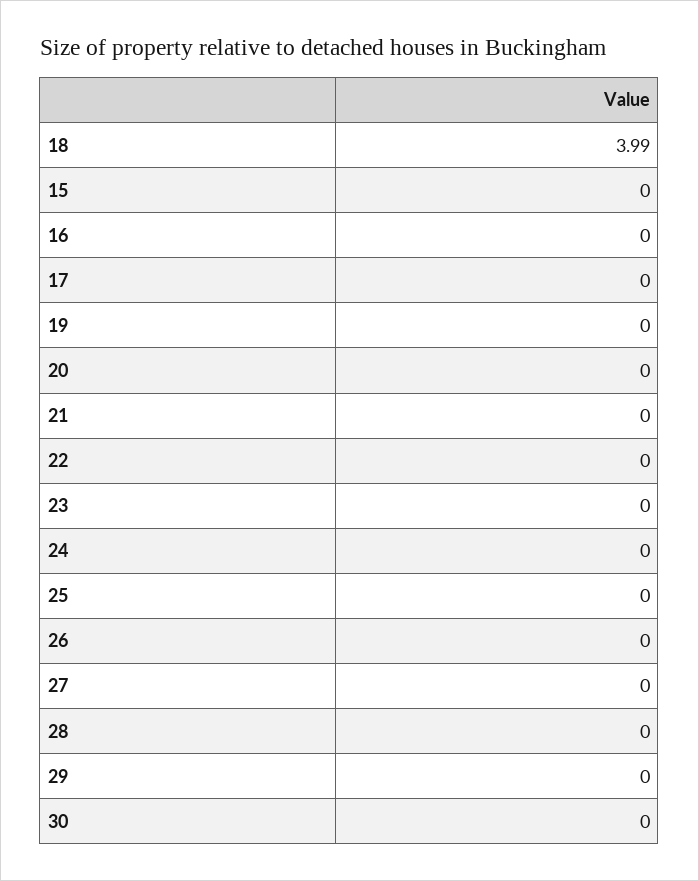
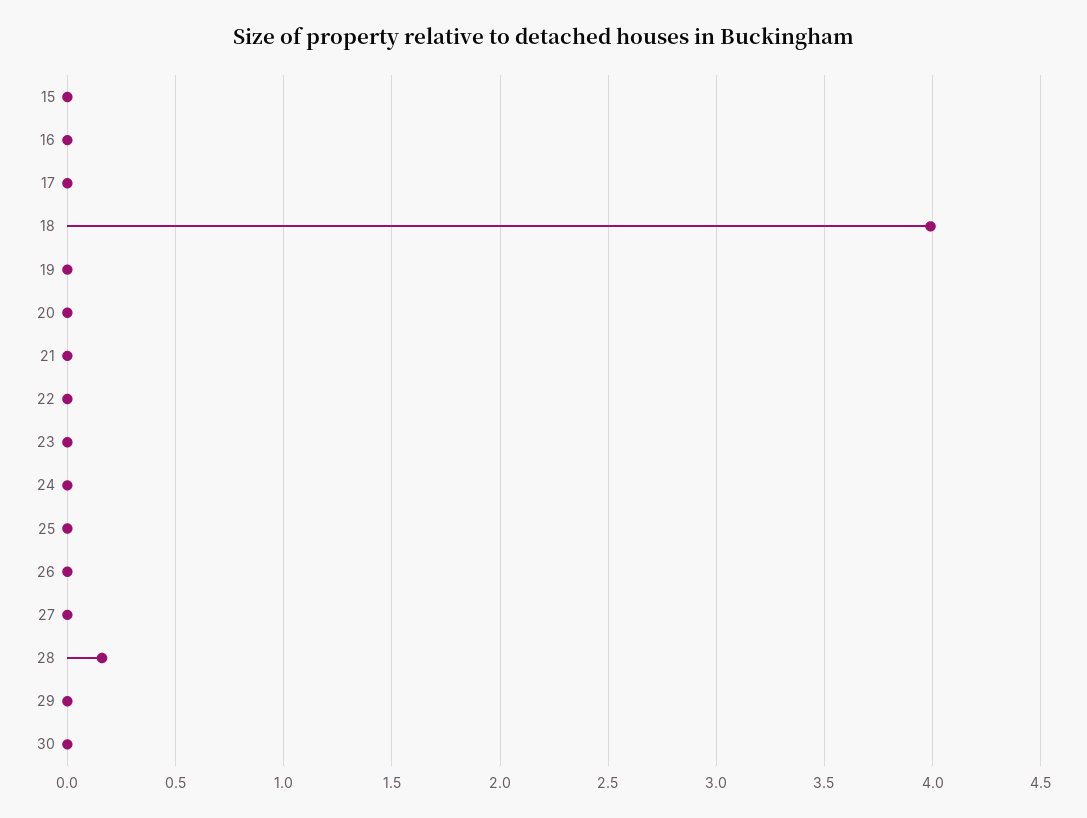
28: 0 -> 0.15

